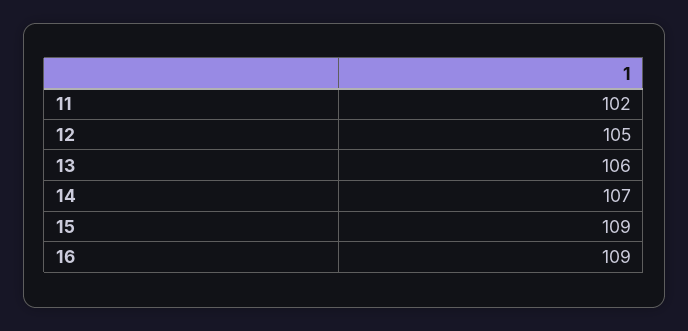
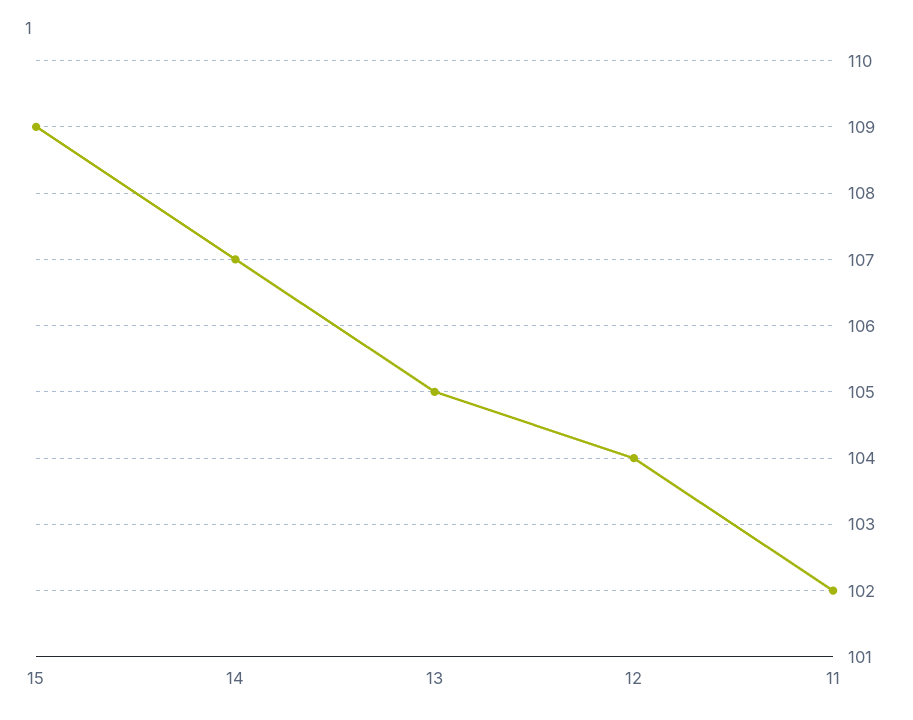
12: 105 -> 104
13: 106 -> 105
16: 109 -> none

